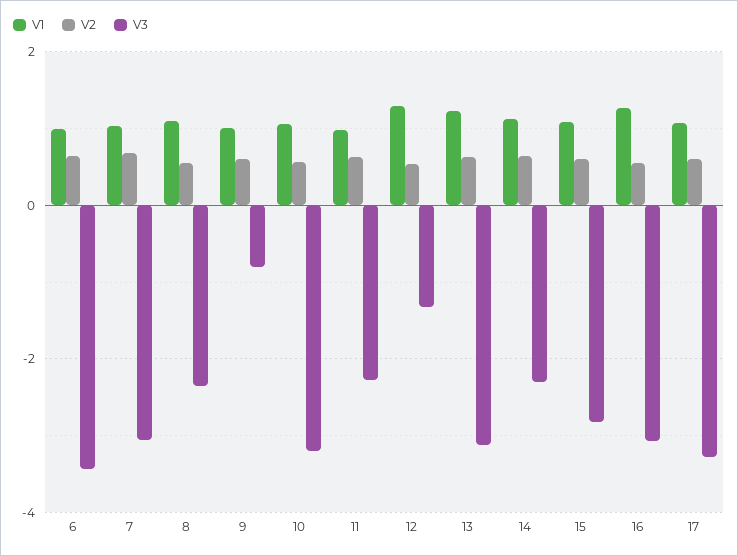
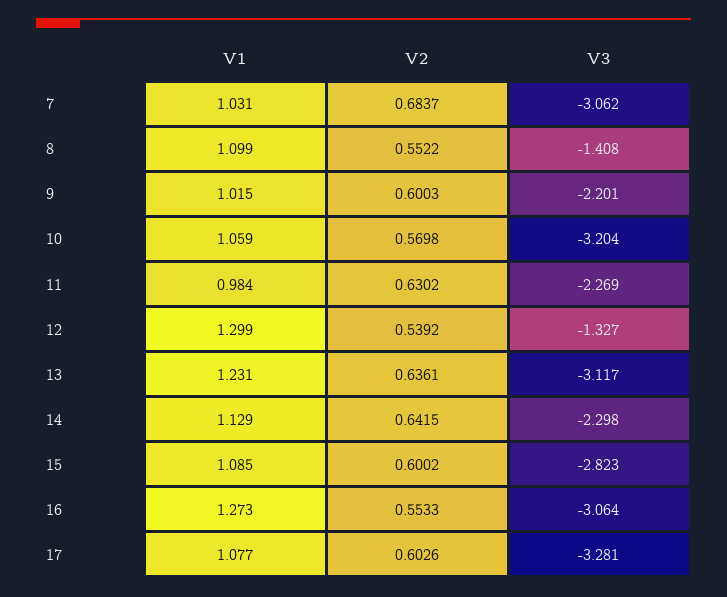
V1, 6: 1 -> none
V2, 6: 0.6 -> none
V3, 6: -3.4 -> none
V3, 8: -2.4 -> -1.408
V3, 9: -0.8 -> -2.201

